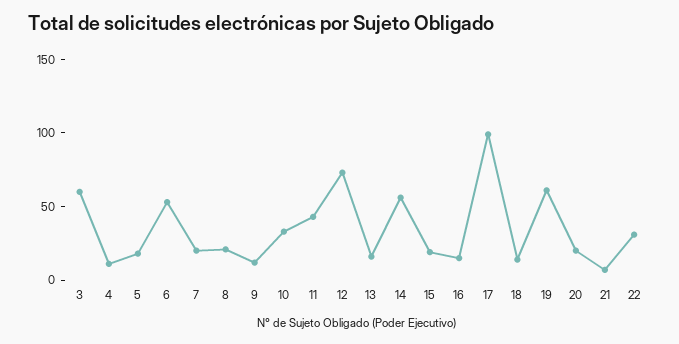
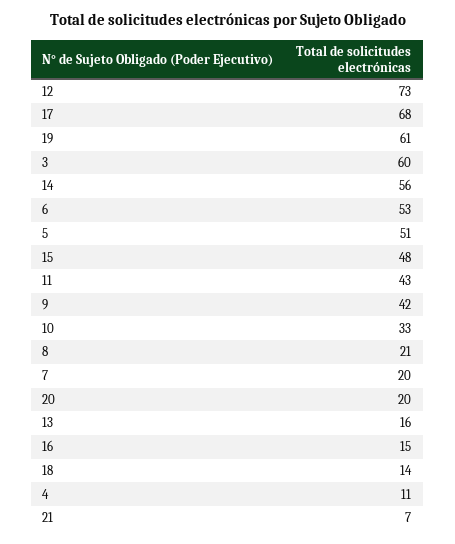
5: 20 -> 51
9: 10 -> 42
15: 20 -> 48
17: 100 -> 68
22: 30 -> none

